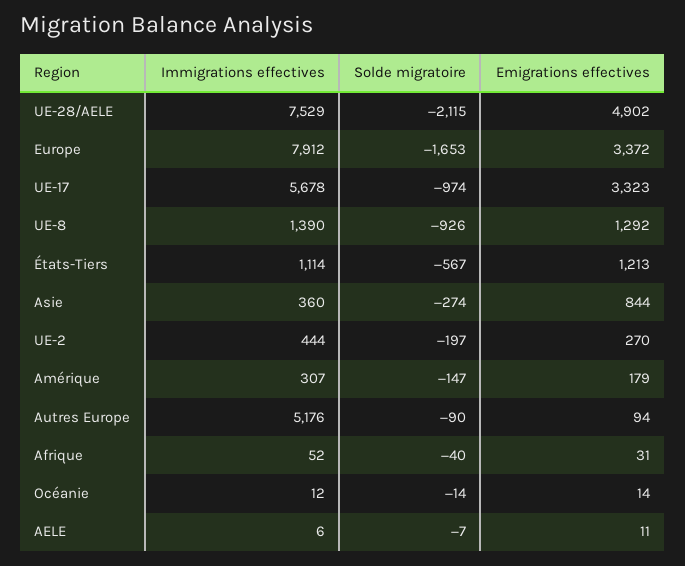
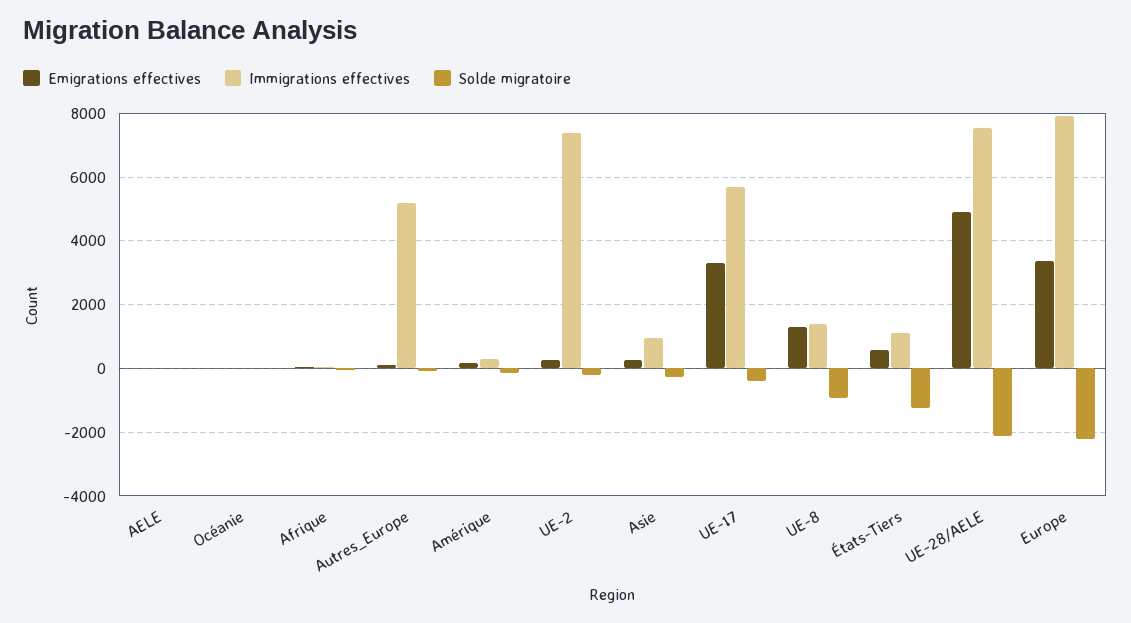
Solde migratoire, Europe: -1653 -> -2200
Solde migratoire, UE-17: -974 -> -400
Solde migratoire, États-Tiers: -567 -> -1200
Emigrations effectives, États-Tiers: 1213 -> 600
Immigrations effectives, Asie: 360 -> 1000
Emigrations effectives, Asie: 844 -> 200
Immigrations effectives, UE-2: 444 -> 7400

